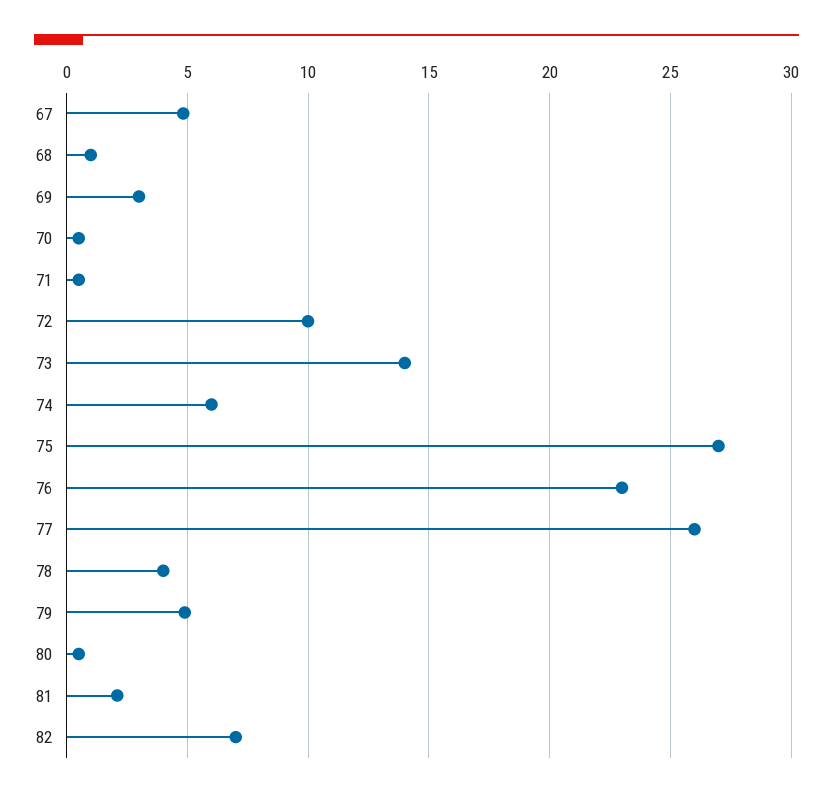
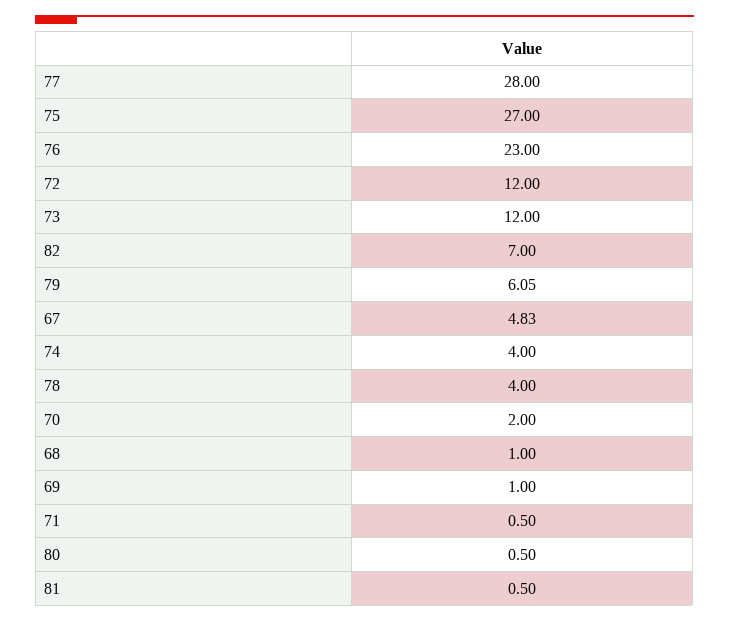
69: 3 -> 1
70: 0.5 -> 2
72: 10 -> 12
73: 14 -> 12
74: 6 -> 4
77: 26 -> 28
79: 5 -> 6.05
81: 2 -> 0.5

